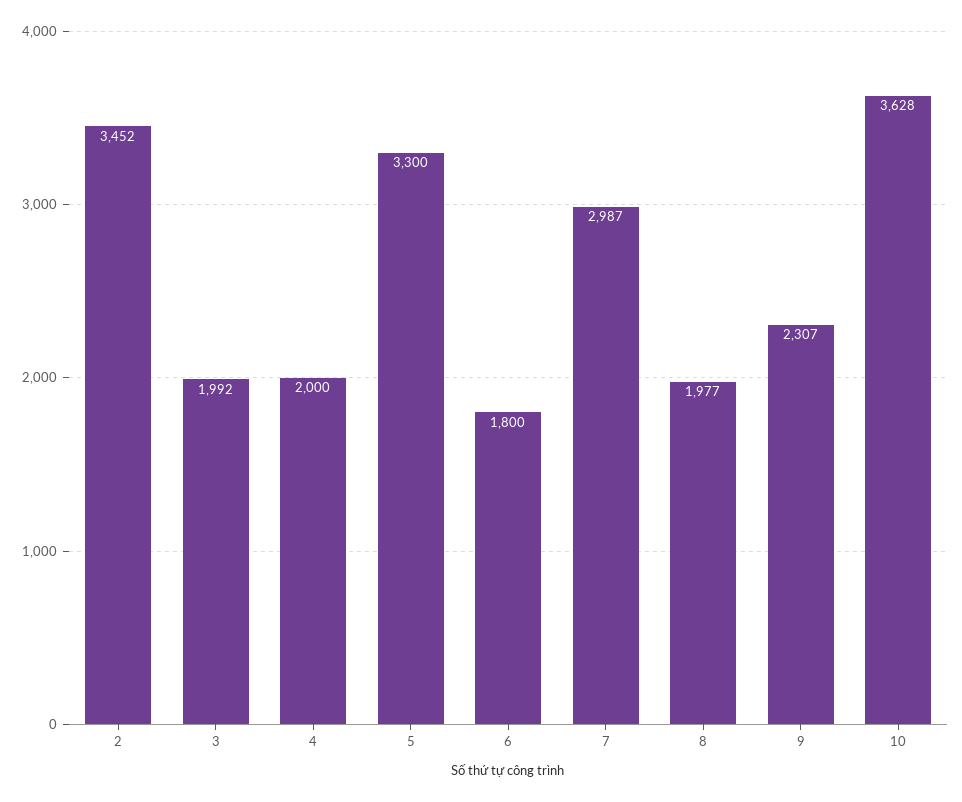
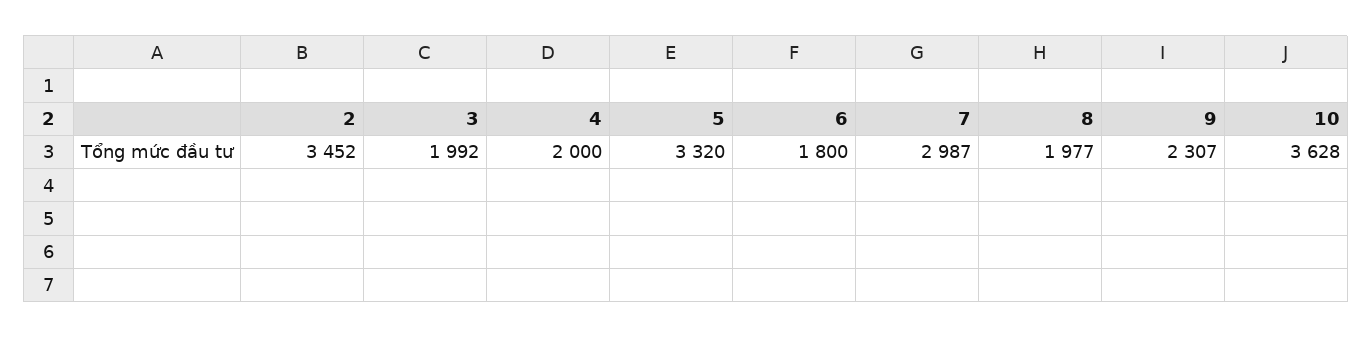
5: 3300 -> 3320

